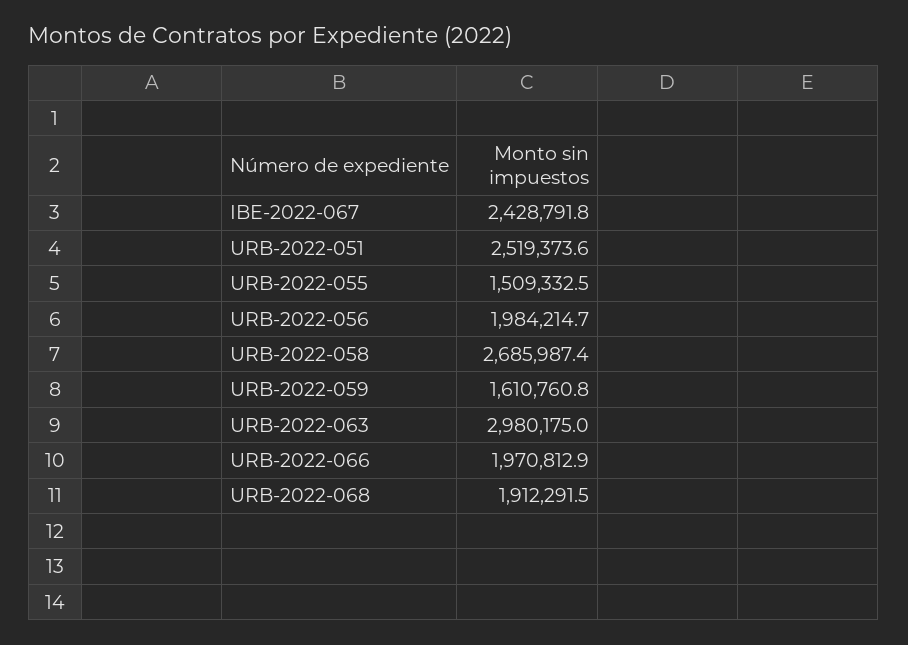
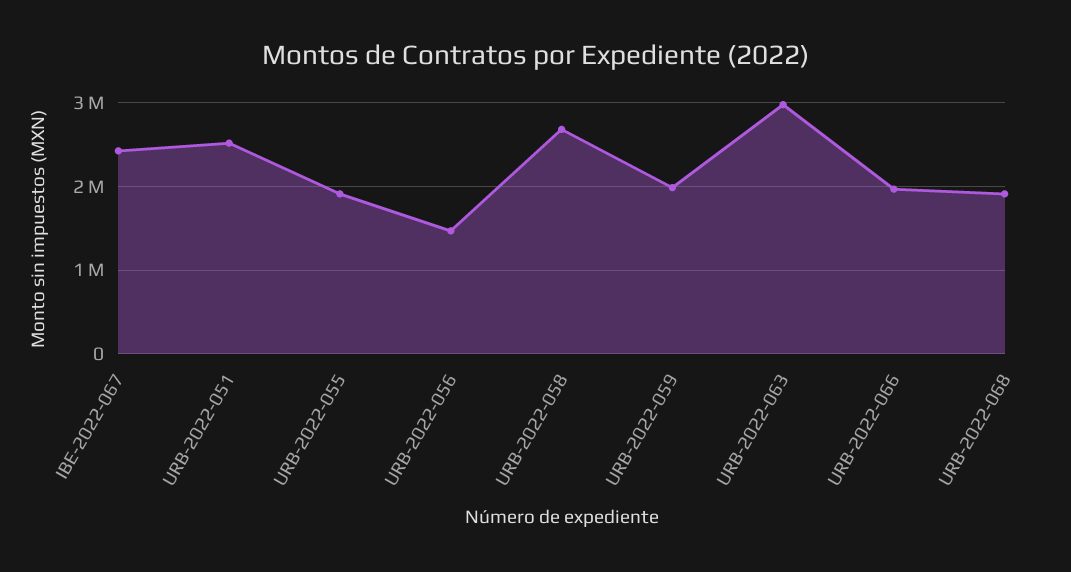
URB-2022-055: 1509332.5 -> 1900000
URB-2022-056: 1984214.7 -> 1500000
URB-2022-059: 1610760.8 -> 2000000

